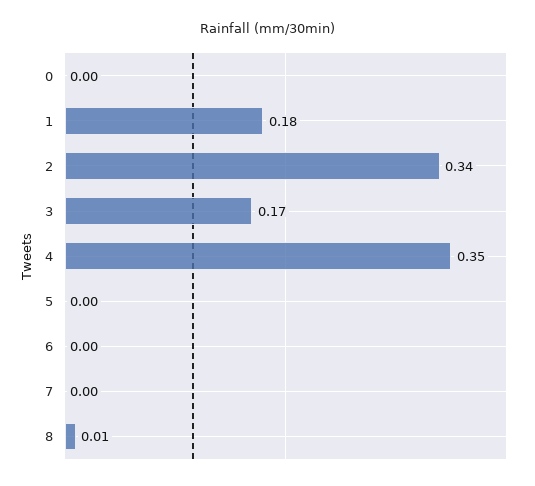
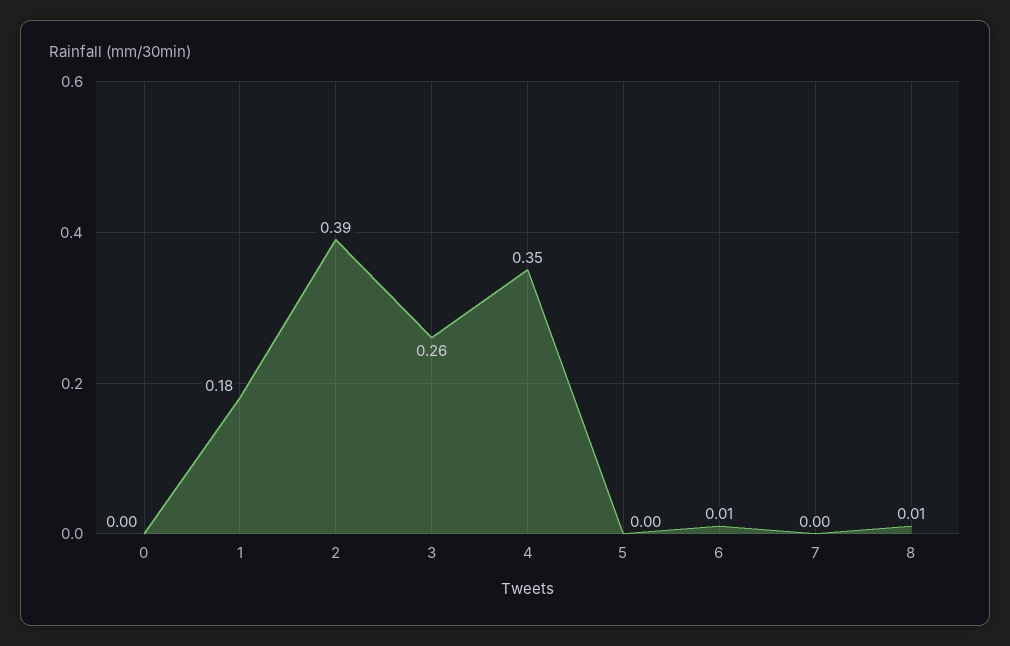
2: 0.34 -> 0.39
3: 0.17 -> 0.26
6: 0 -> 0.01

